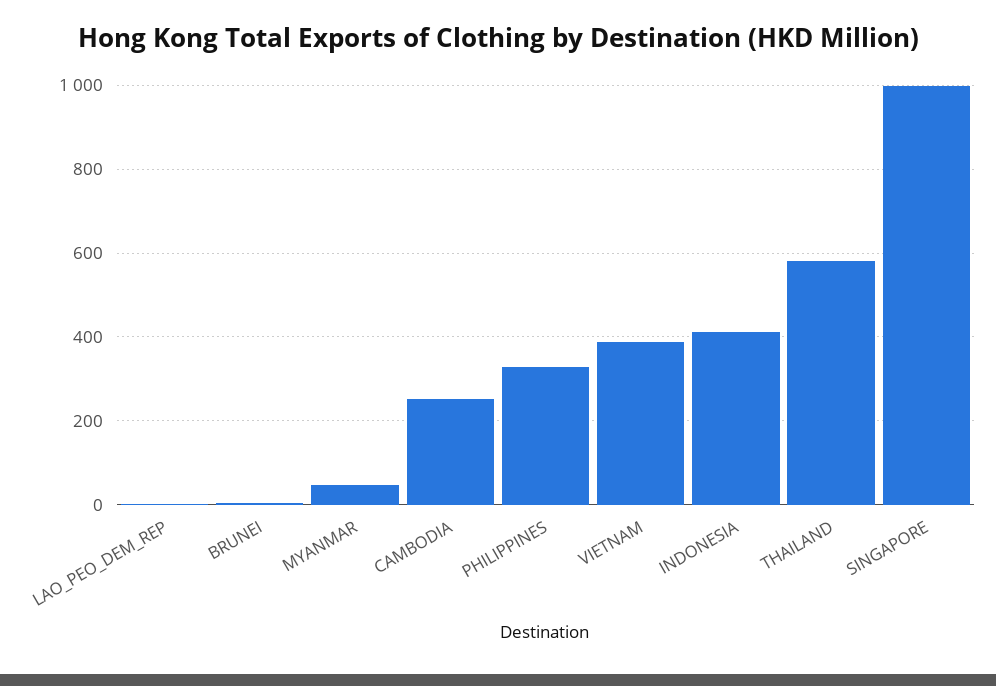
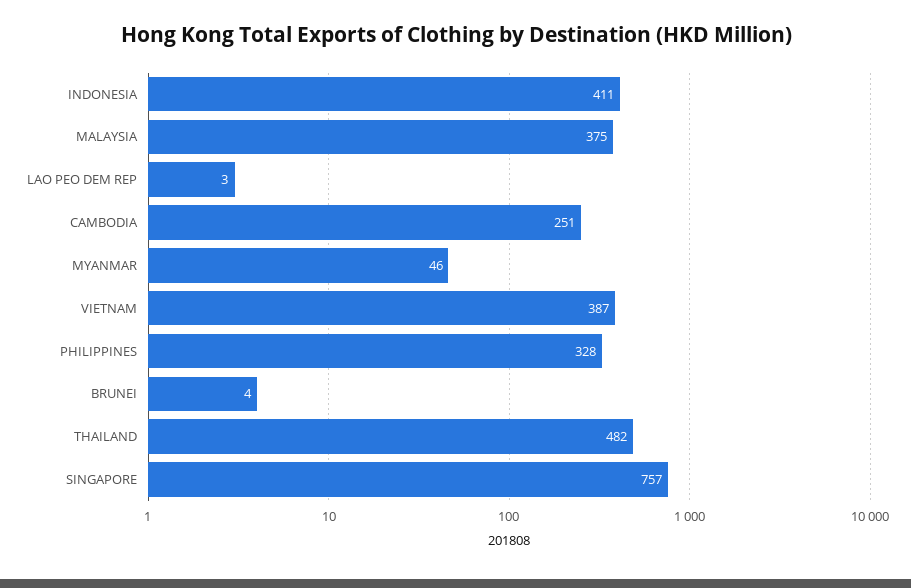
THAILAND: 580 -> 482
SINGAPORE: 1000 -> 757
MALAYSIA: none -> 375

